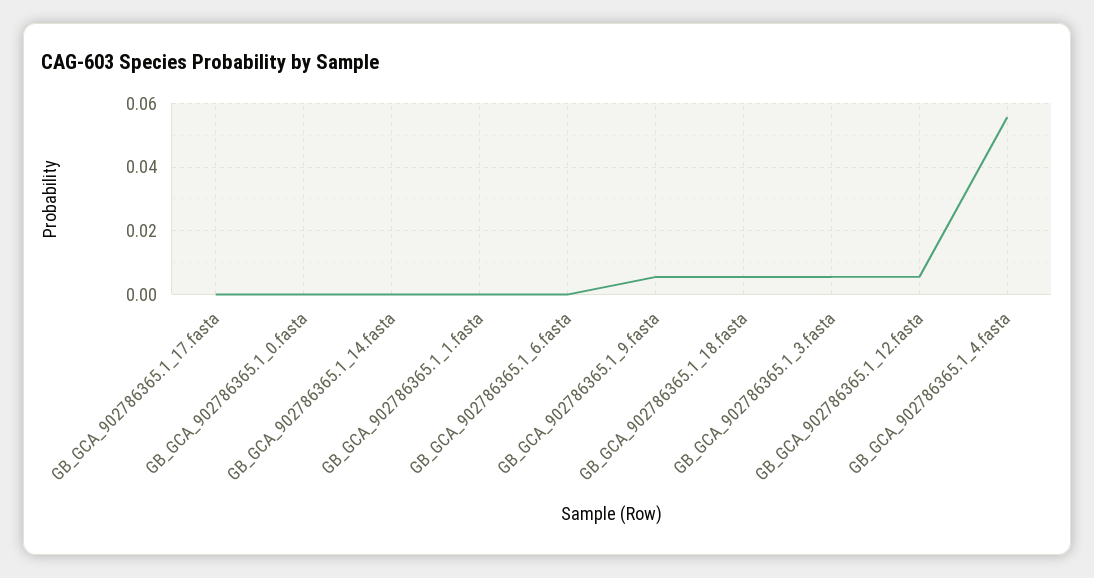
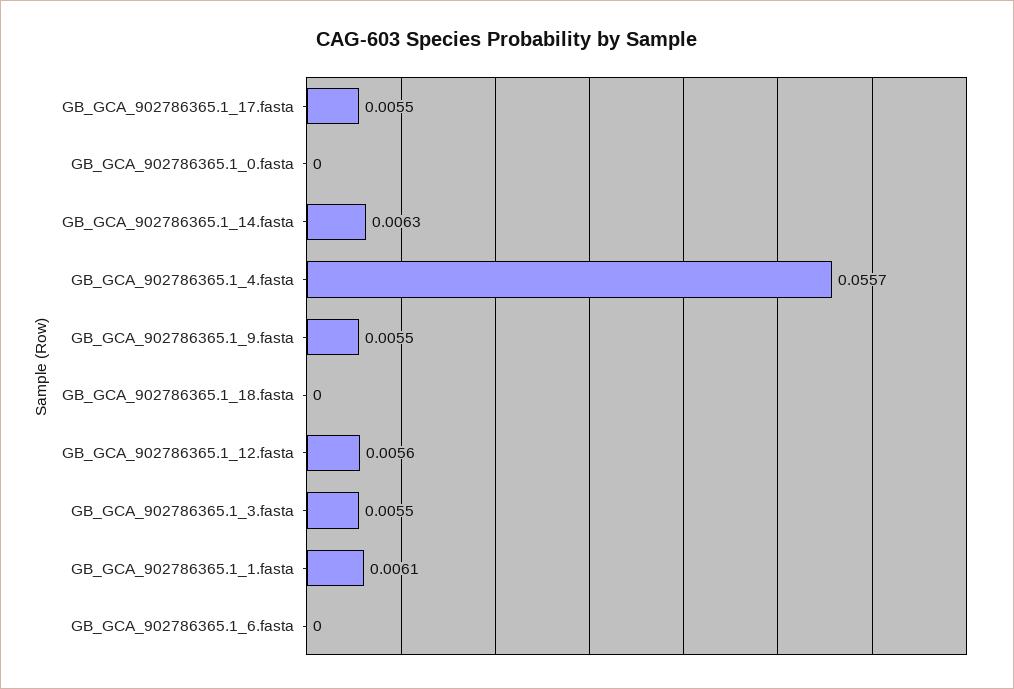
GB_GCA_902786365.1_17.fasta: 0 -> 0.0055
GB_GCA_902786365.1_14.fasta: 0 -> 0.0063
GB_GCA_902786365.1_1.fasta: 0 -> 0.0061
GB_GCA_902786365.1_18.fasta: 0.006 -> 0

